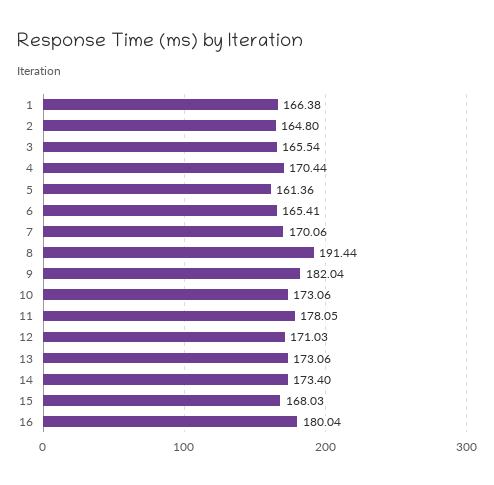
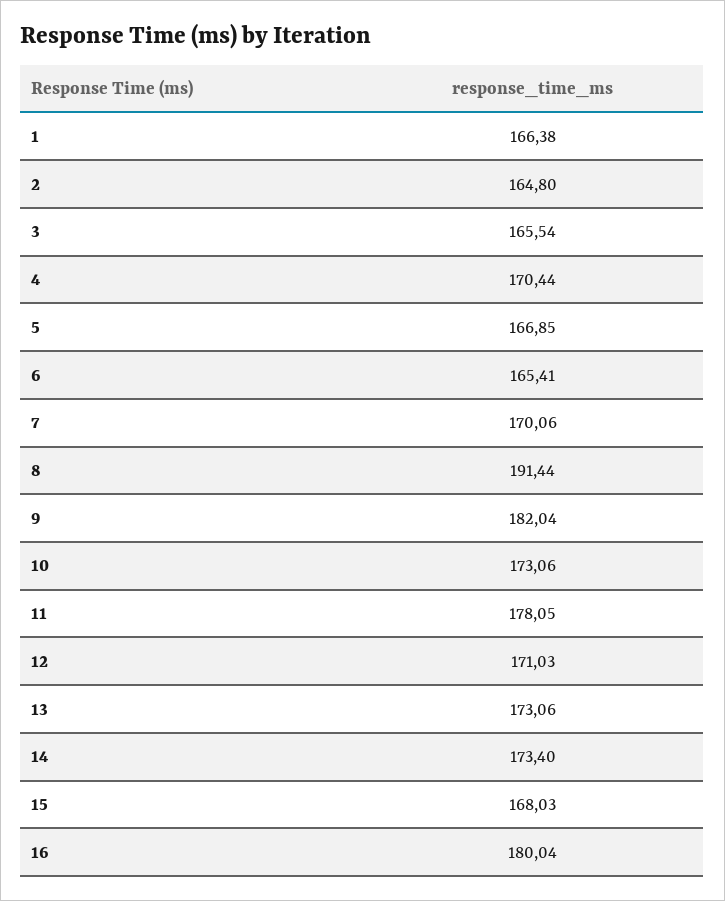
5: 161.36 -> 166.85

